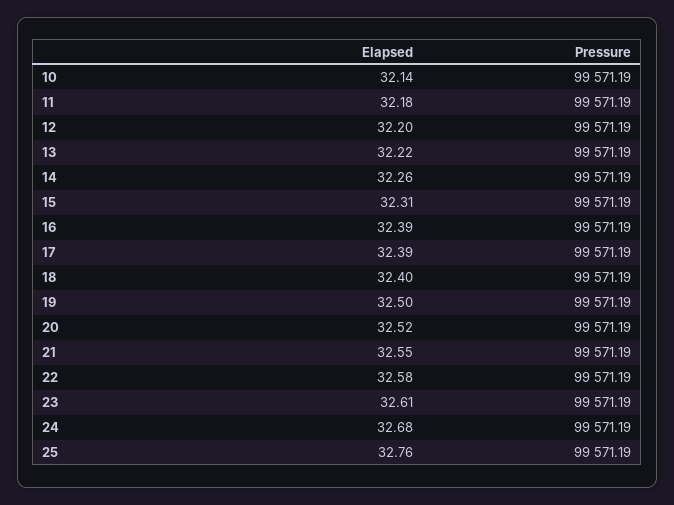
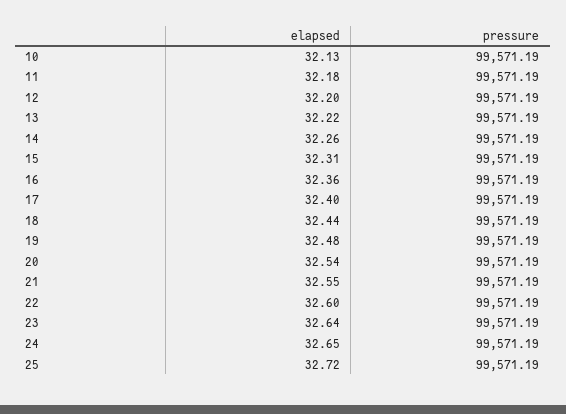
Elapsed, 10: 32.14 -> 32.13
Elapsed, 16: 32.39 -> 32.36
Elapsed, 17: 32.39 -> 32.4
Elapsed, 18: 32.4 -> 32.44
Elapsed, 19: 32.5 -> 32.48
Elapsed, 20: 32.52 -> 32.54
Elapsed, 22: 32.58 -> 32.6
Elapsed, 23: 32.61 -> 32.64
Elapsed, 24: 32.68 -> 32.65
Elapsed, 25: 32.76 -> 32.72

